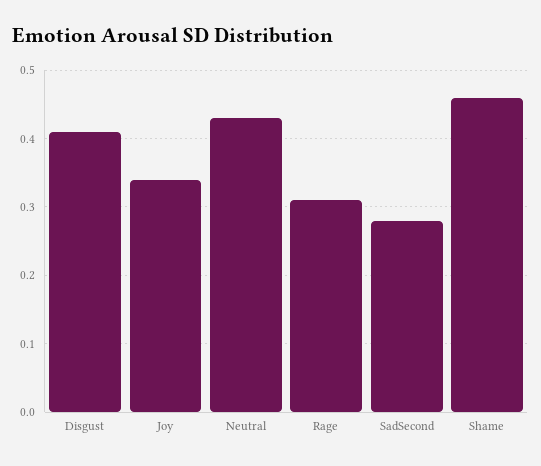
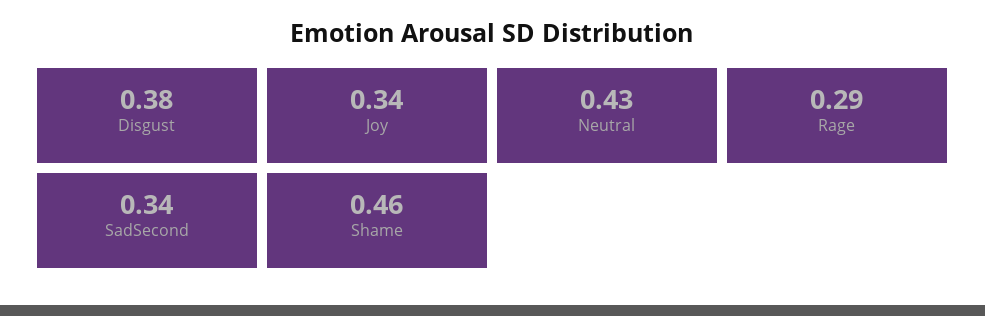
Disgust: 0.41 -> 0.38
Rage: 0.31 -> 0.29
SadSecond: 0.28 -> 0.34

